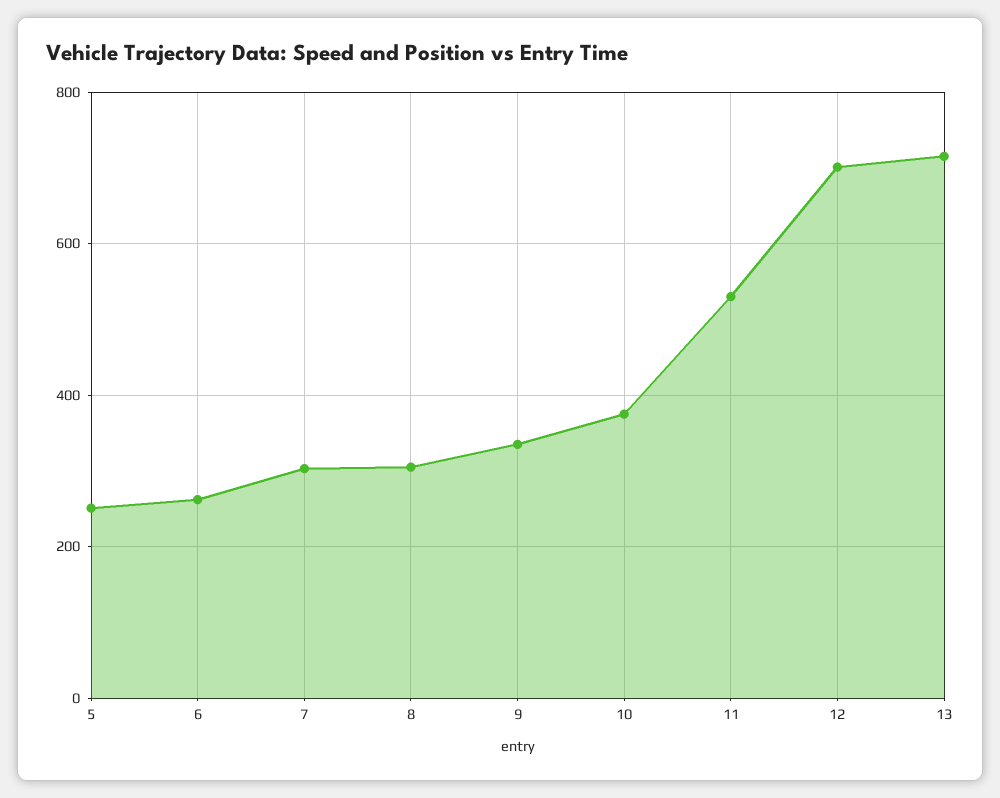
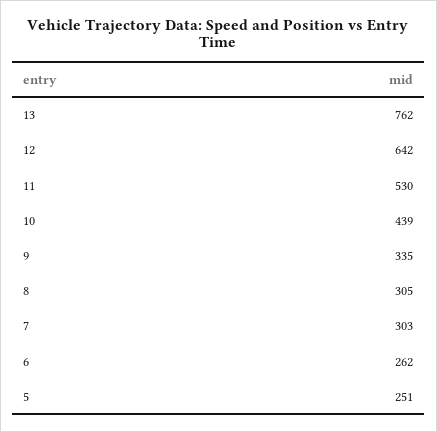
10: 380 -> 439
12: 700 -> 642
13: 720 -> 762

